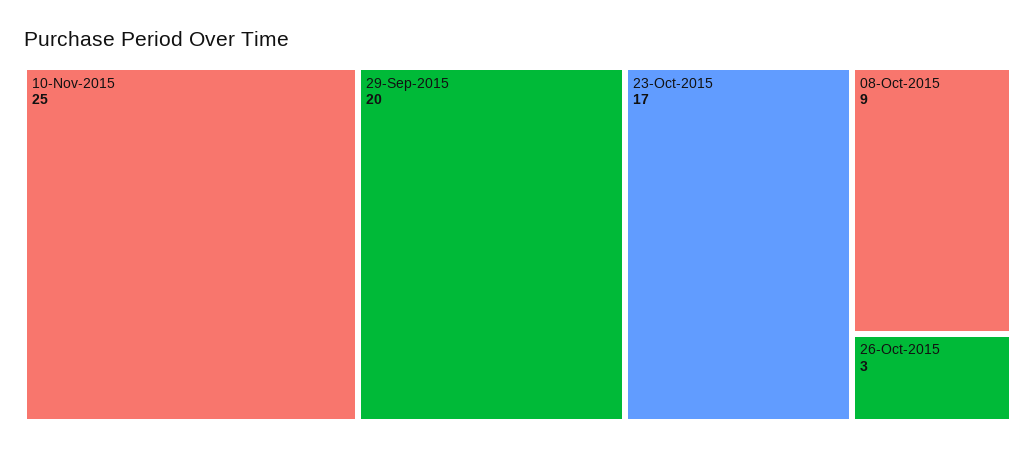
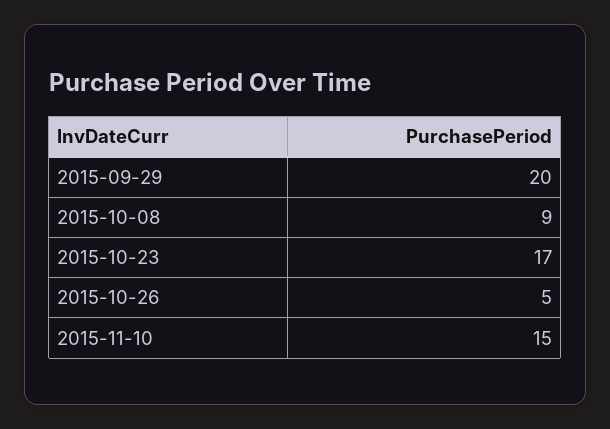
10-Nov-2015: 25 -> 15
26-Oct-2015: 3 -> 5

